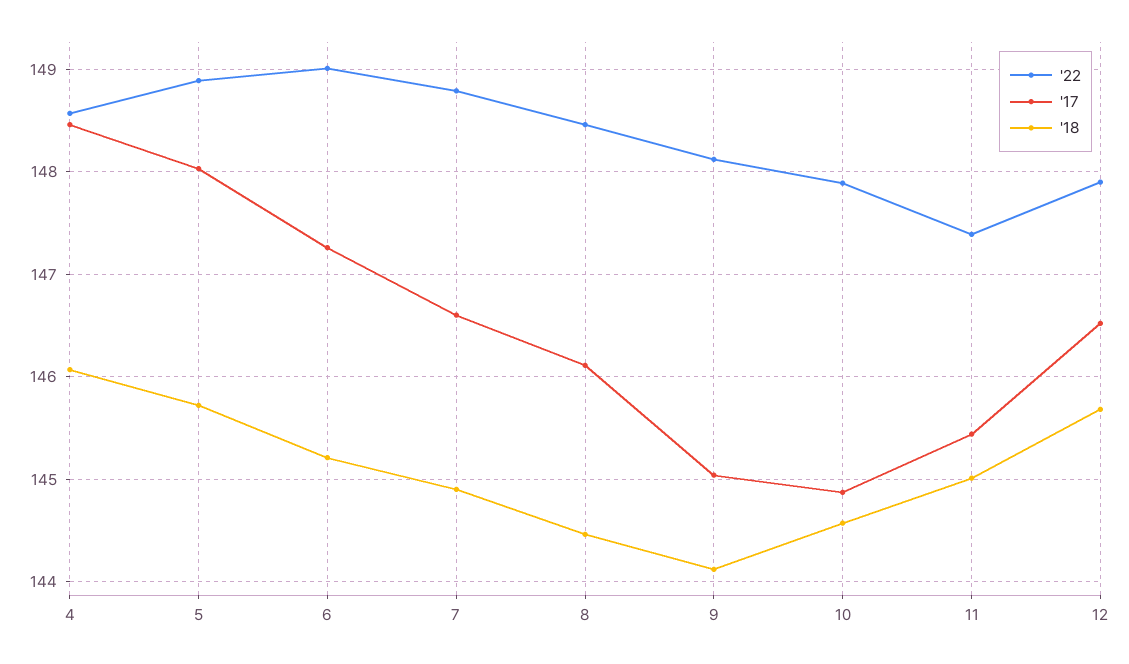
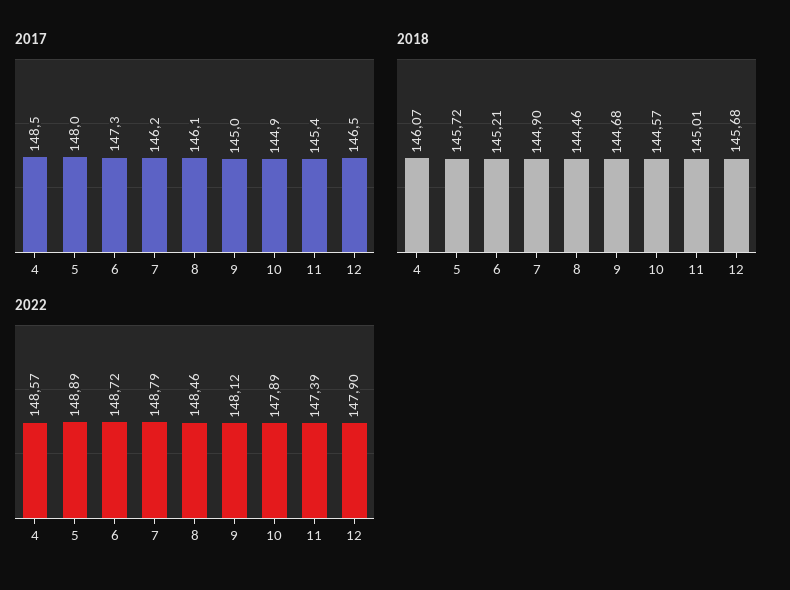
'22, 6: 149 -> 148.72
'17, 7: 146.6 -> 146.2
'18, 9: 144.1 -> 144.68

